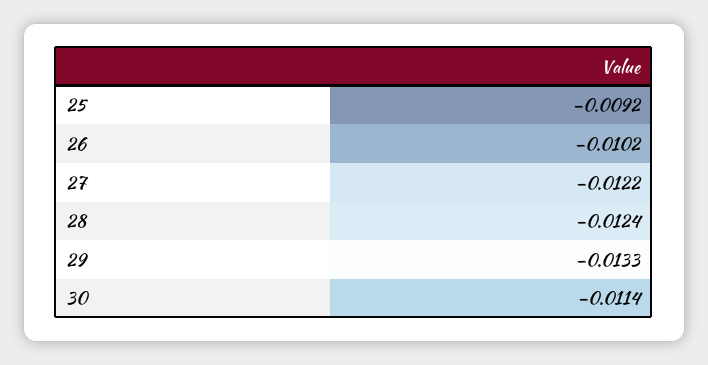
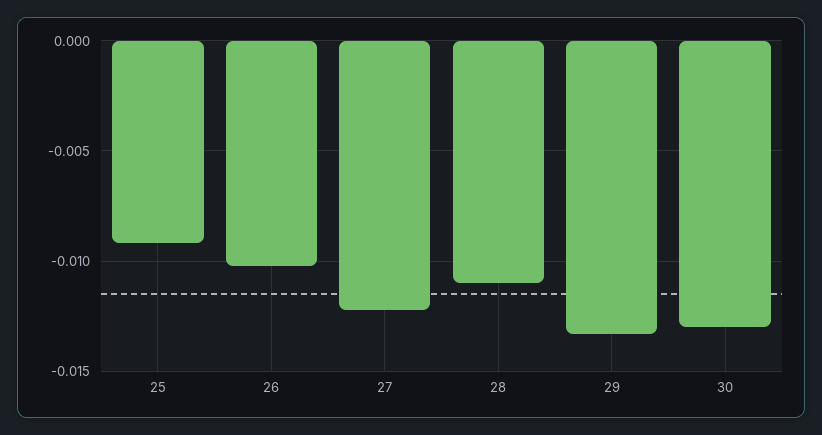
28: -0.0124 -> -0.011
30: -0.0114 -> -0.013

